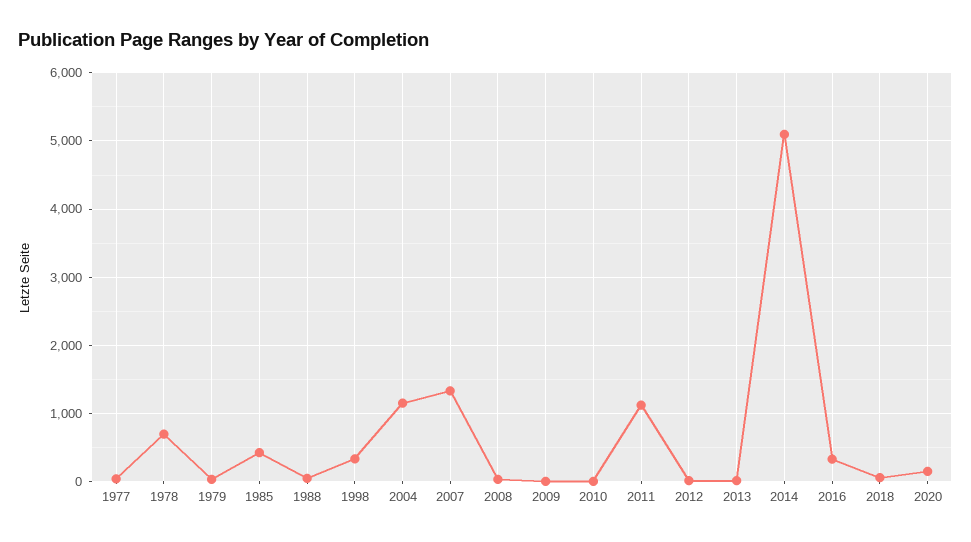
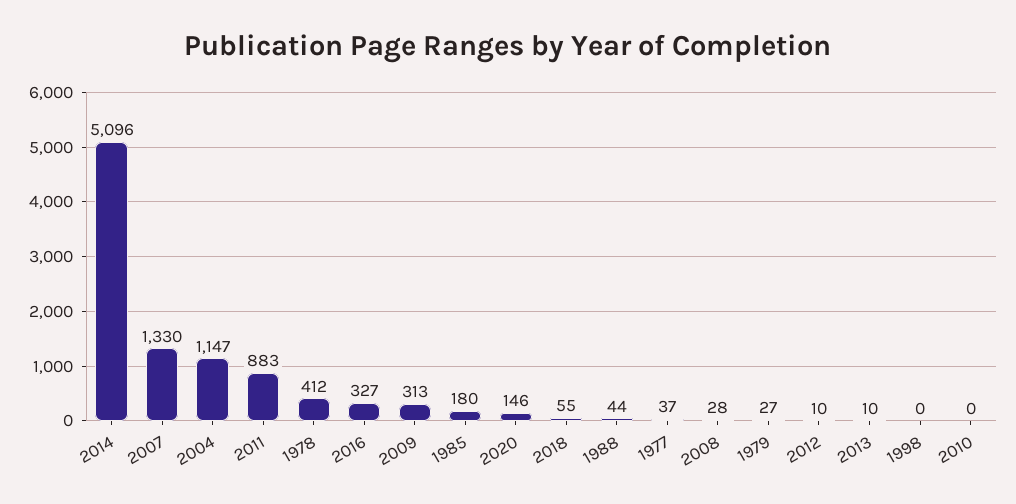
1978: 700 -> 412
1985: 400 -> 180
1998: 300 -> 0
2009: 0 -> 313
2011: 1100 -> 883

